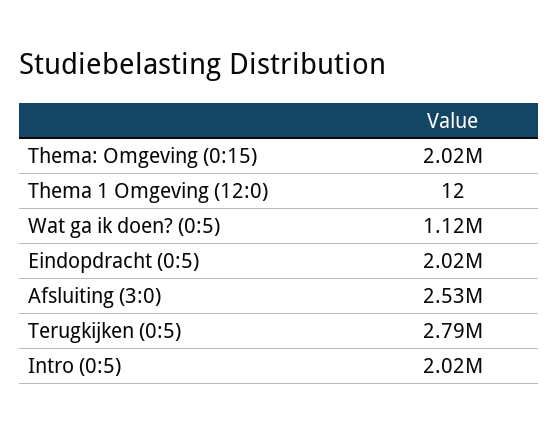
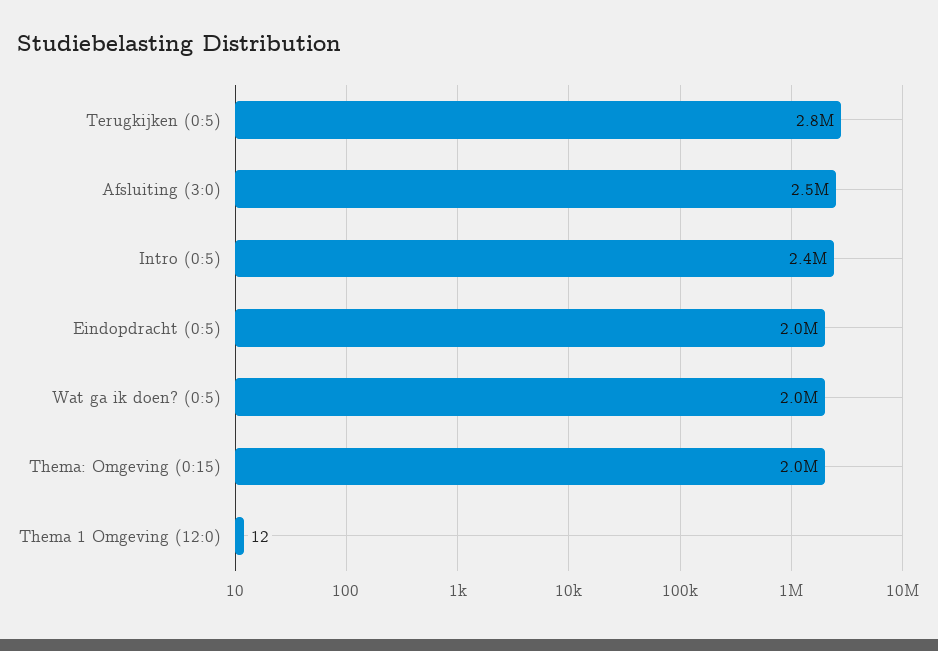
Wat ga ik doen? (0:5): 1120000 -> 2000000
Intro (0:5): 2020000 -> 2400000

